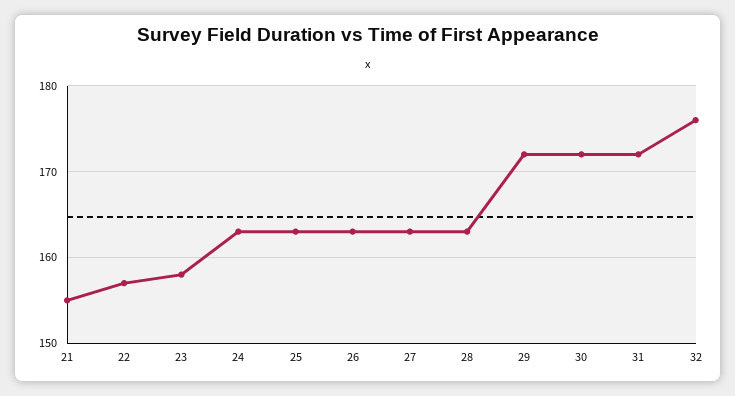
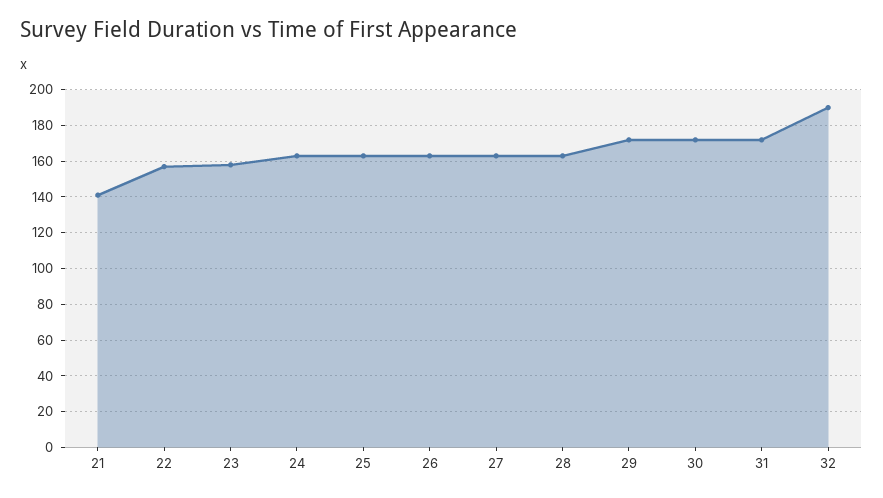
21: 155 -> 140
32: 176 -> 190

